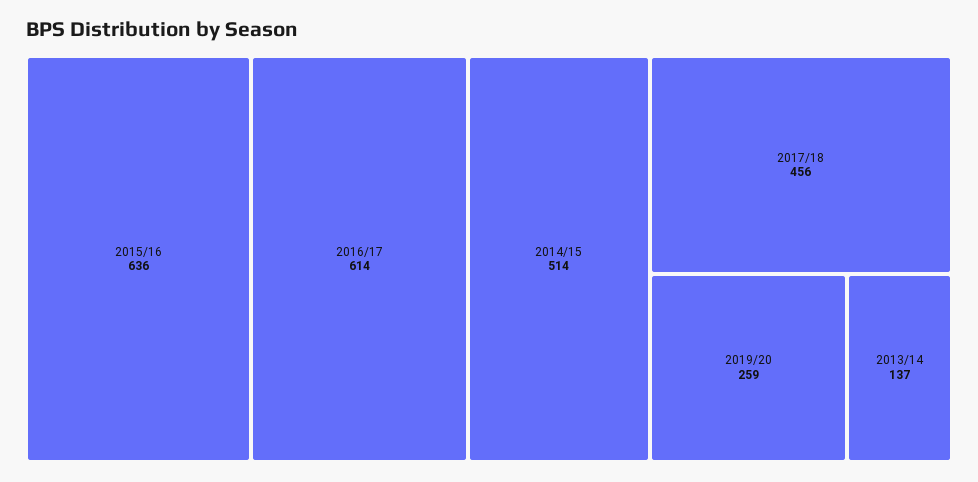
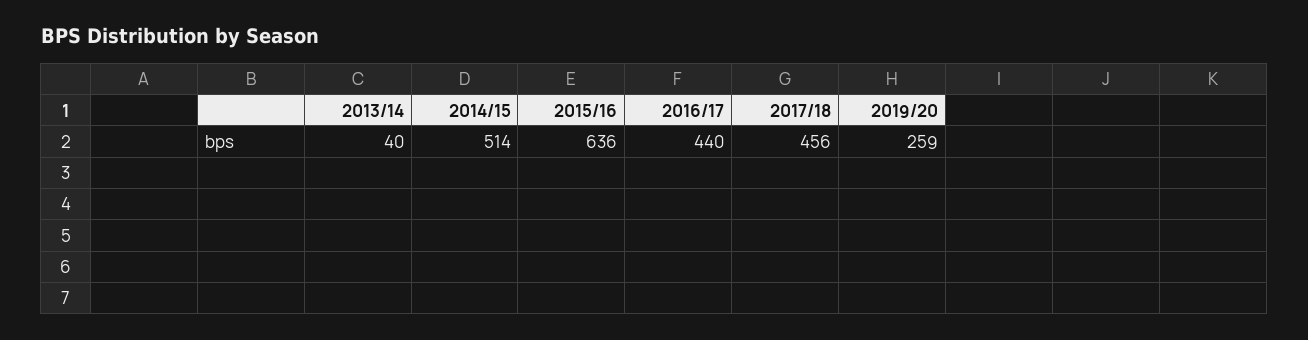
2016/17: 614 -> 440
2013/14: 137 -> 40

